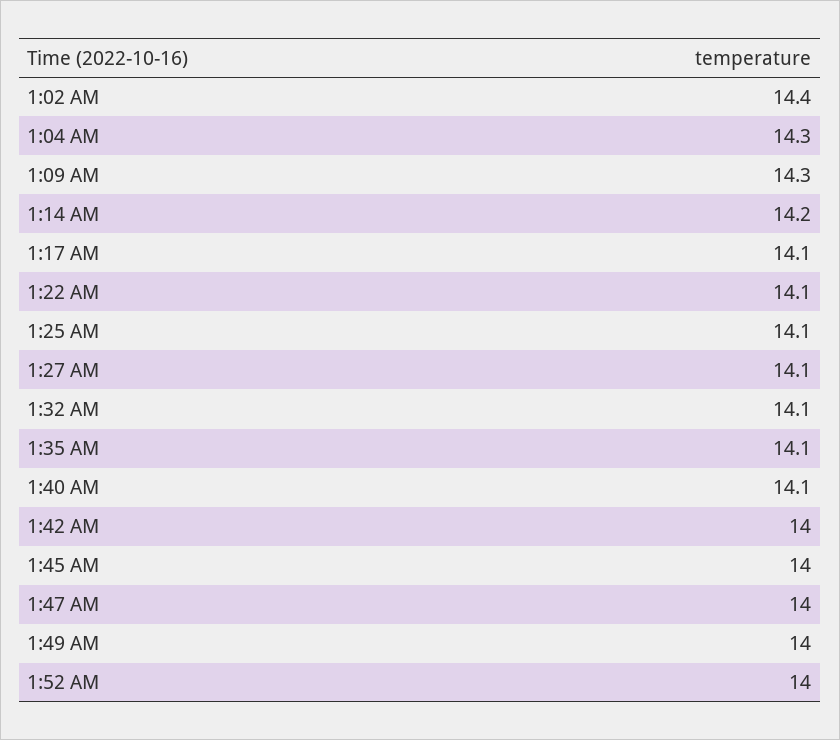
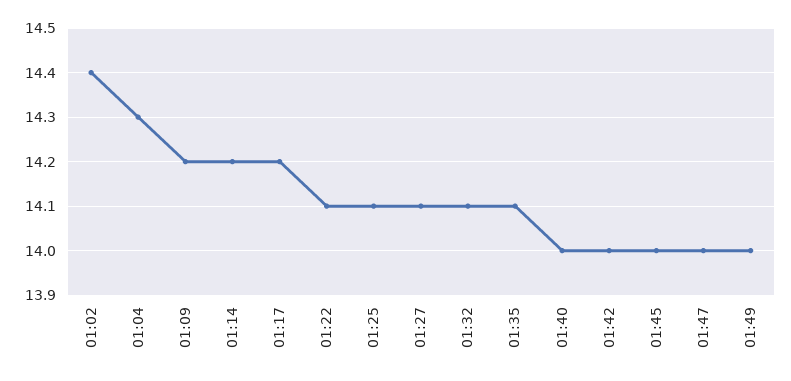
1:09 AM: 14.3 -> 14.2
1:17 AM: 14.1 -> 14.2
1:40 AM: 14.1 -> 14
1:52 AM: 14 -> none

